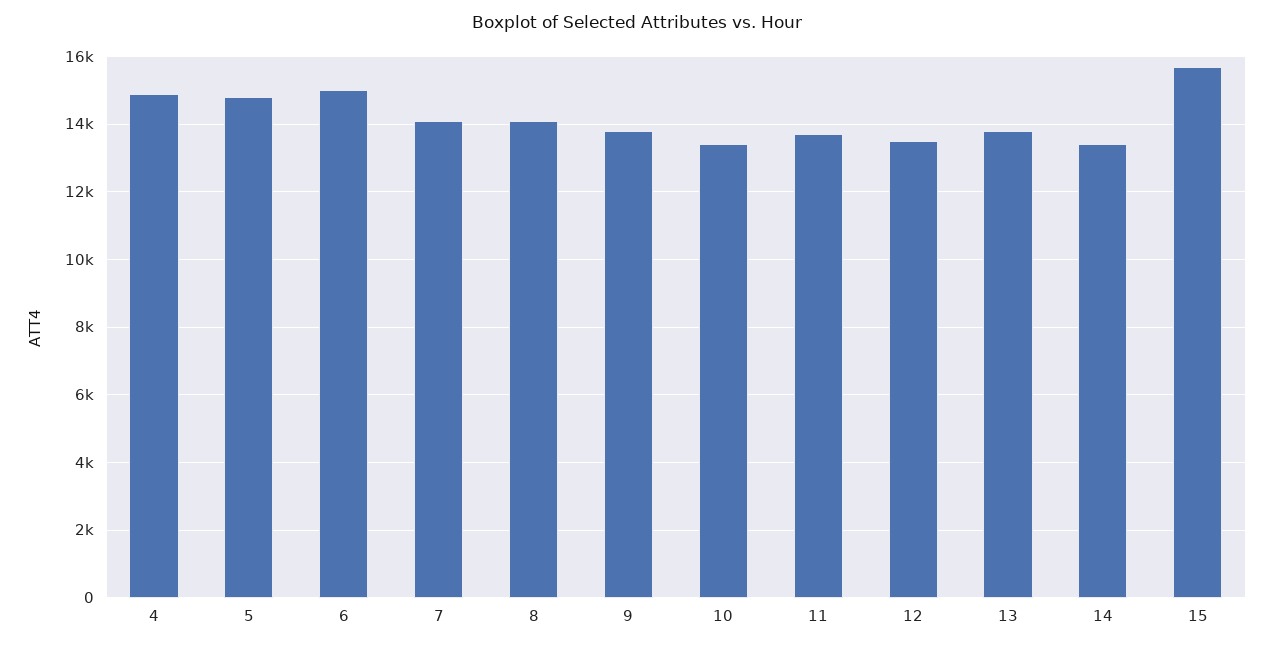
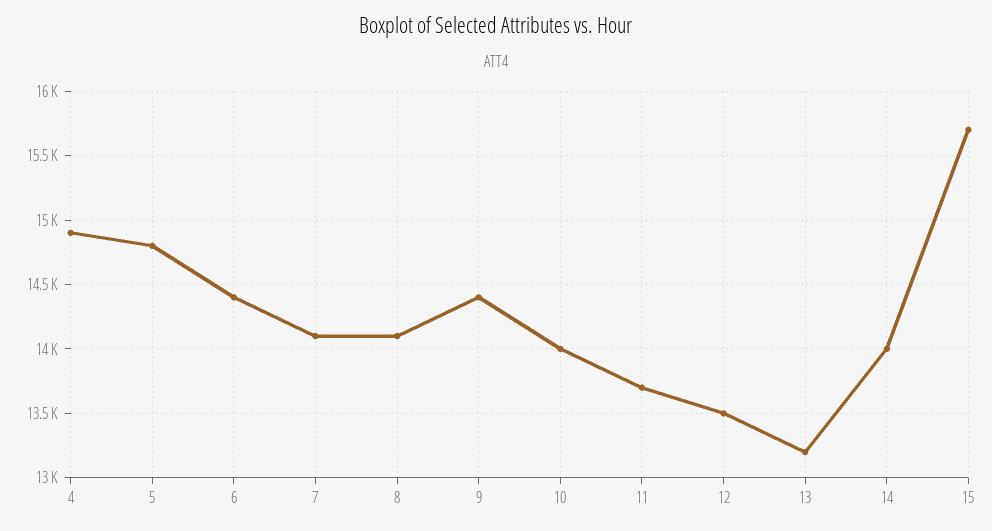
6: 15000 -> 14400
9: 13800 -> 14400
10: 13400 -> 14000
13: 13800 -> 13200
14: 13400 -> 14000

